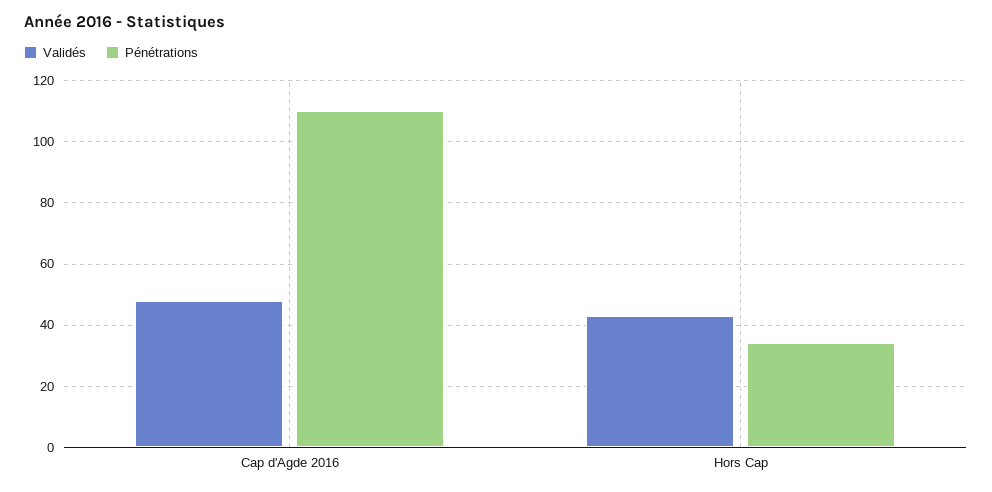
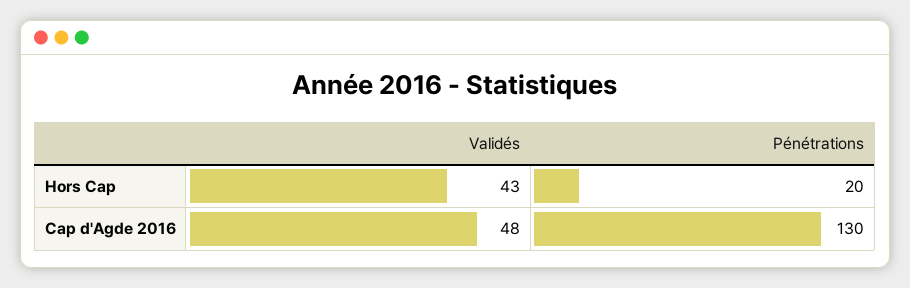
Pénétrations, Cap d'Agde 2016: 110 -> 130
Pénétrations, Hors Cap: 35 -> 20

